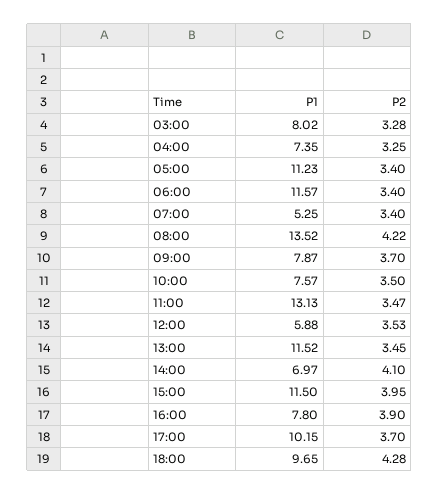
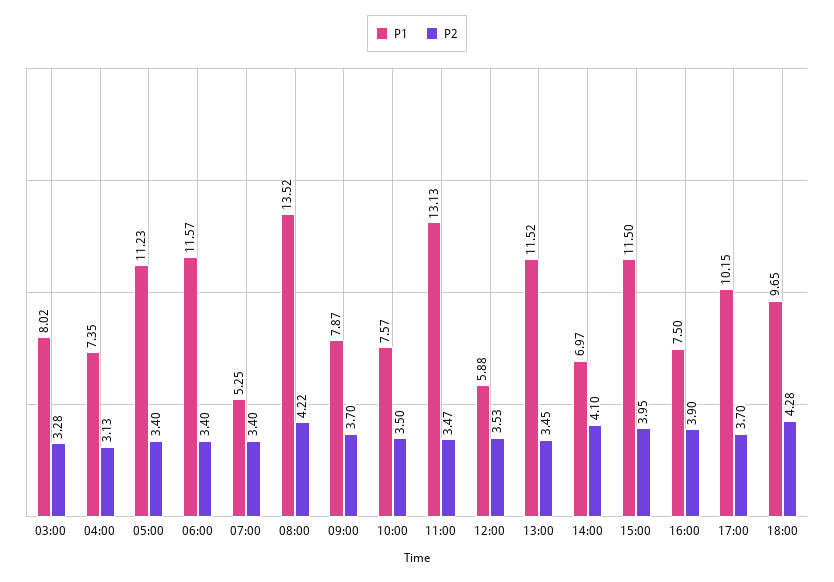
P2, 04:00: 3.25 -> 3.13
P1, 16:00: 7.8 -> 7.5

